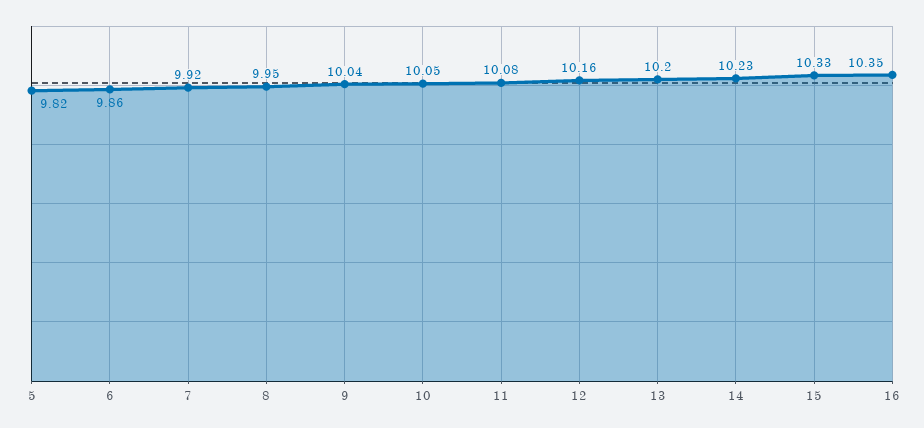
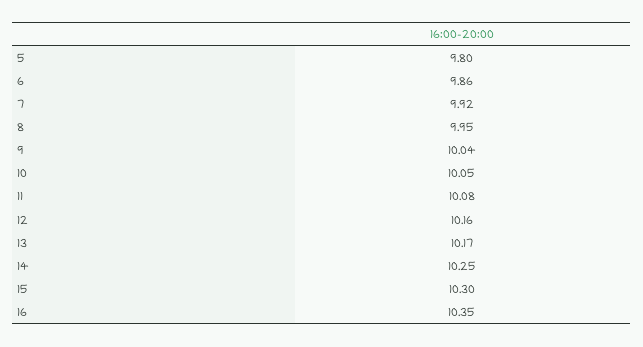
5: 9.82 -> 9.8
13: 10.2 -> 10.17
14: 10.23 -> 10.25
15: 10.33 -> 10.3

